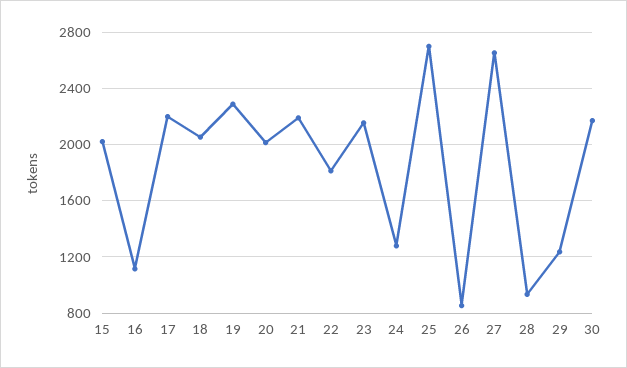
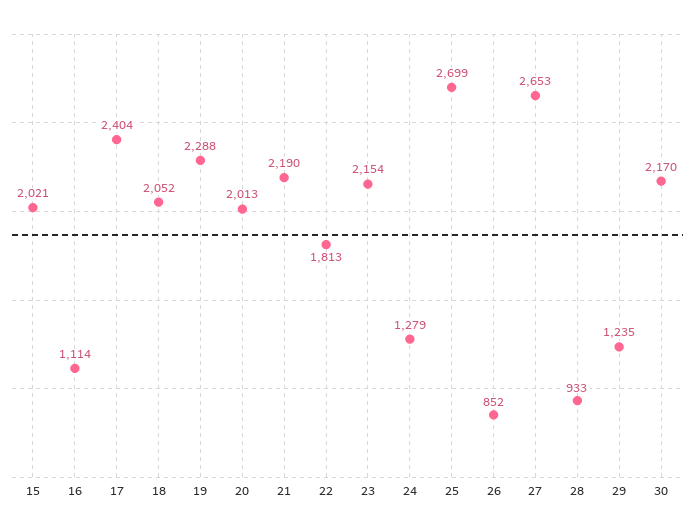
17: 2200 -> 2404

